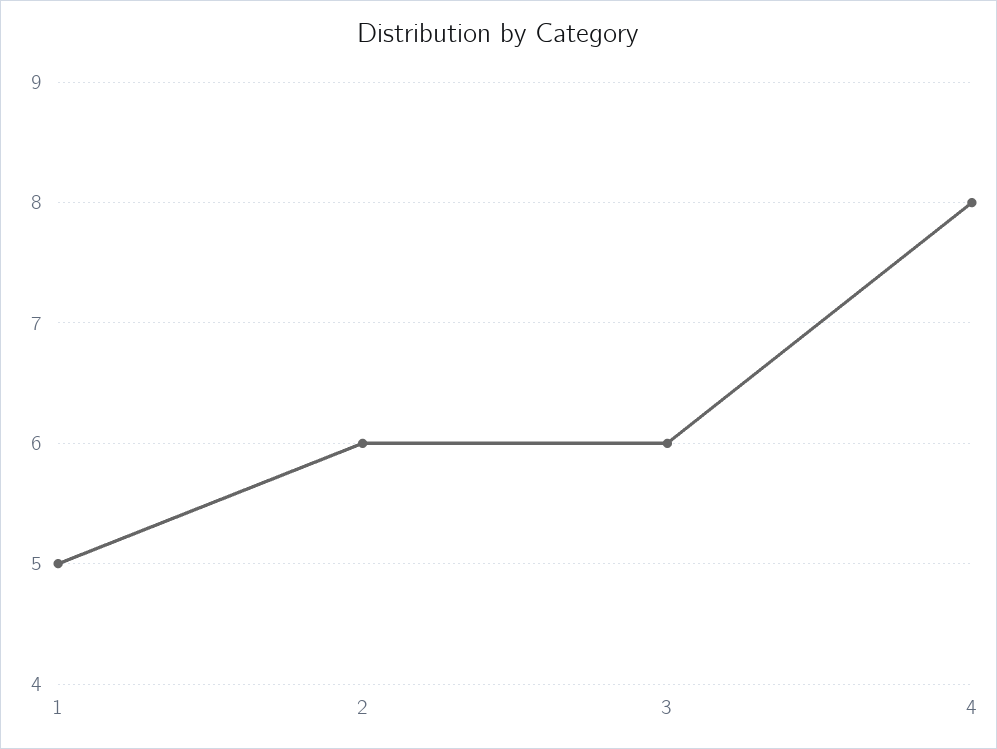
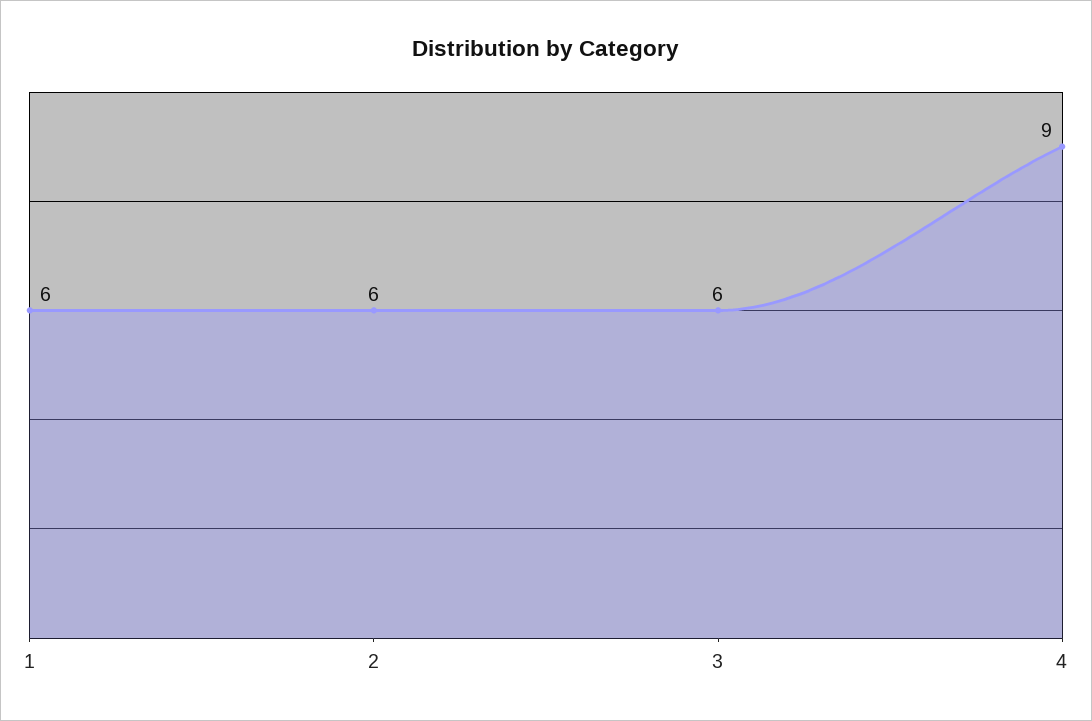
1: 5 -> 6
4: 8 -> 9

